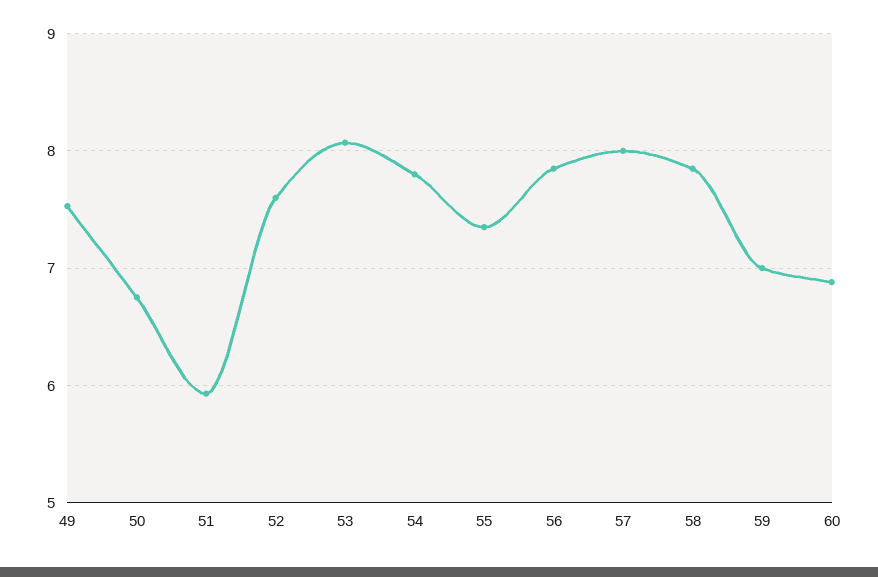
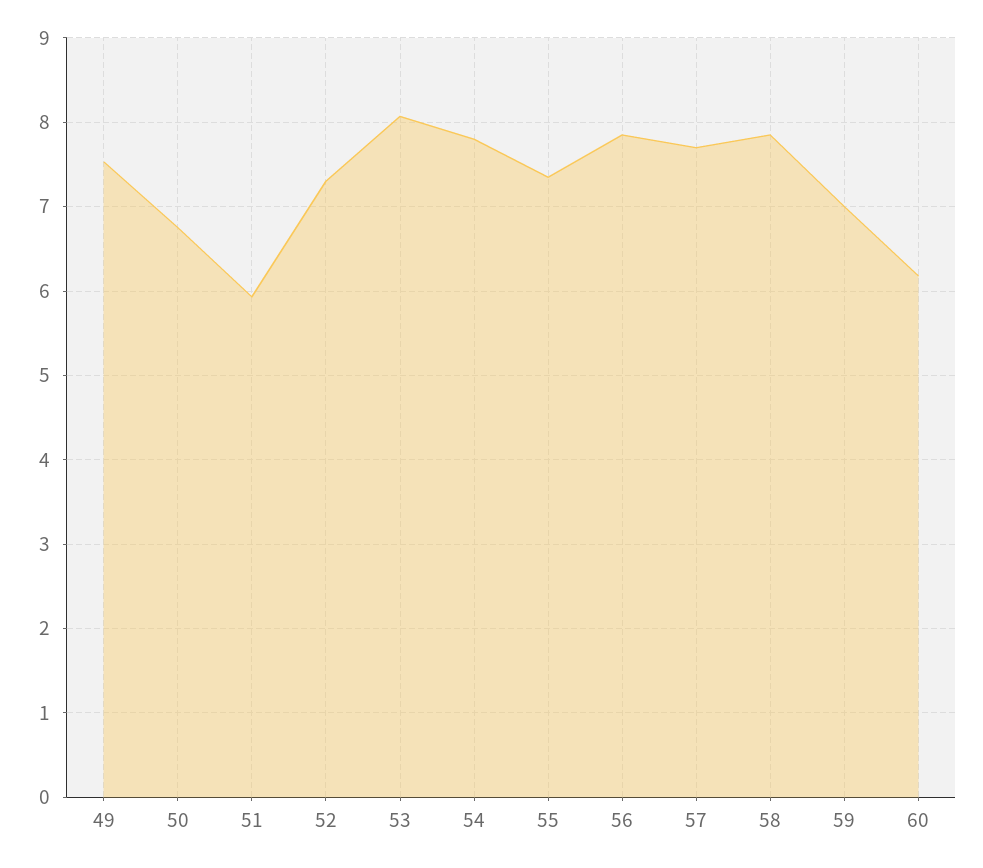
52: 7.6 -> 7.3
57: 8 -> 7.7
60: 6.9 -> 6.2

